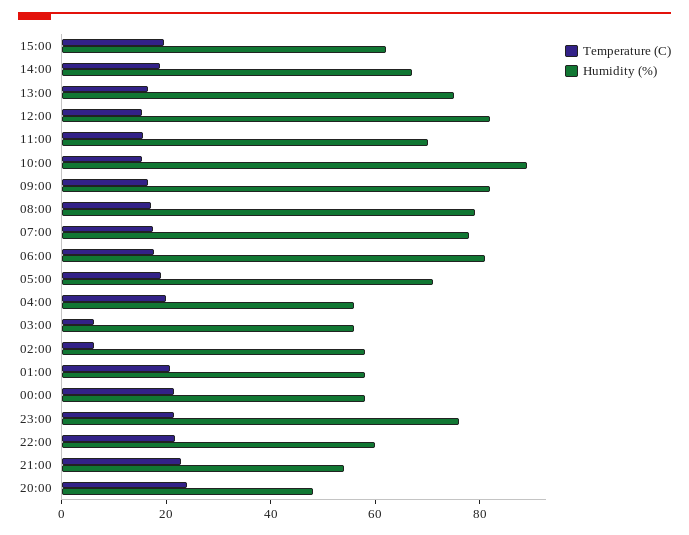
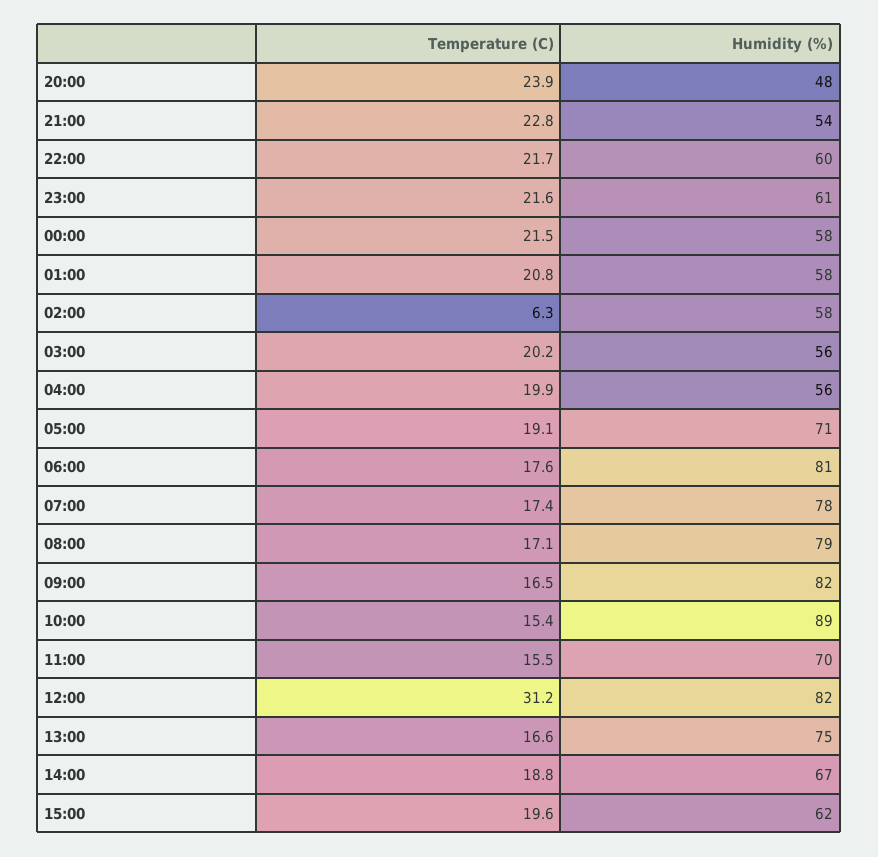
Temperature (C), 12:00: 15 -> 31.2
Temperature (C), 03:00: 5 -> 20.2
Humidity (%), 23:00: 75 -> 61

